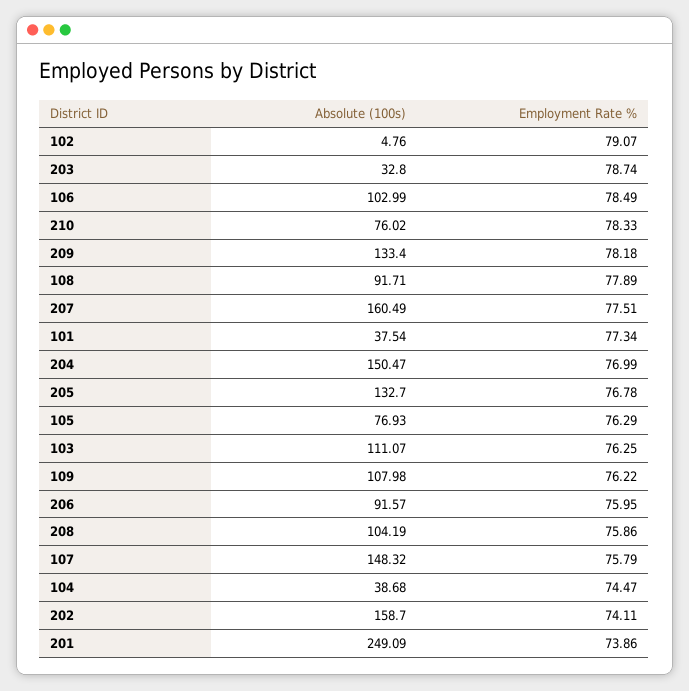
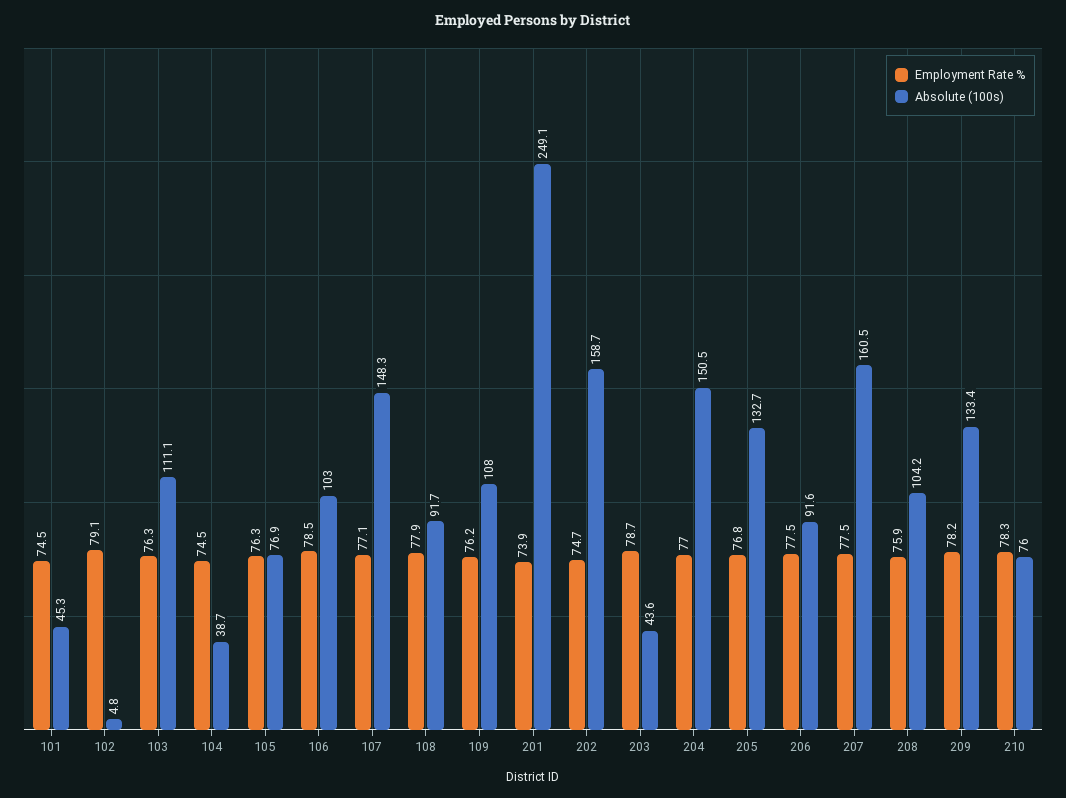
Absolute (100s), 203: 32.8 -> 43.6
Absolute (100s), 101: 37.54 -> 45.3
Employment Rate %, 101: 77.34 -> 74.5
Employment Rate %, 206: 75.95 -> 77.5
Employment Rate %, 107: 75.79 -> 77.1
Employment Rate %, 202: 74.11 -> 74.7

